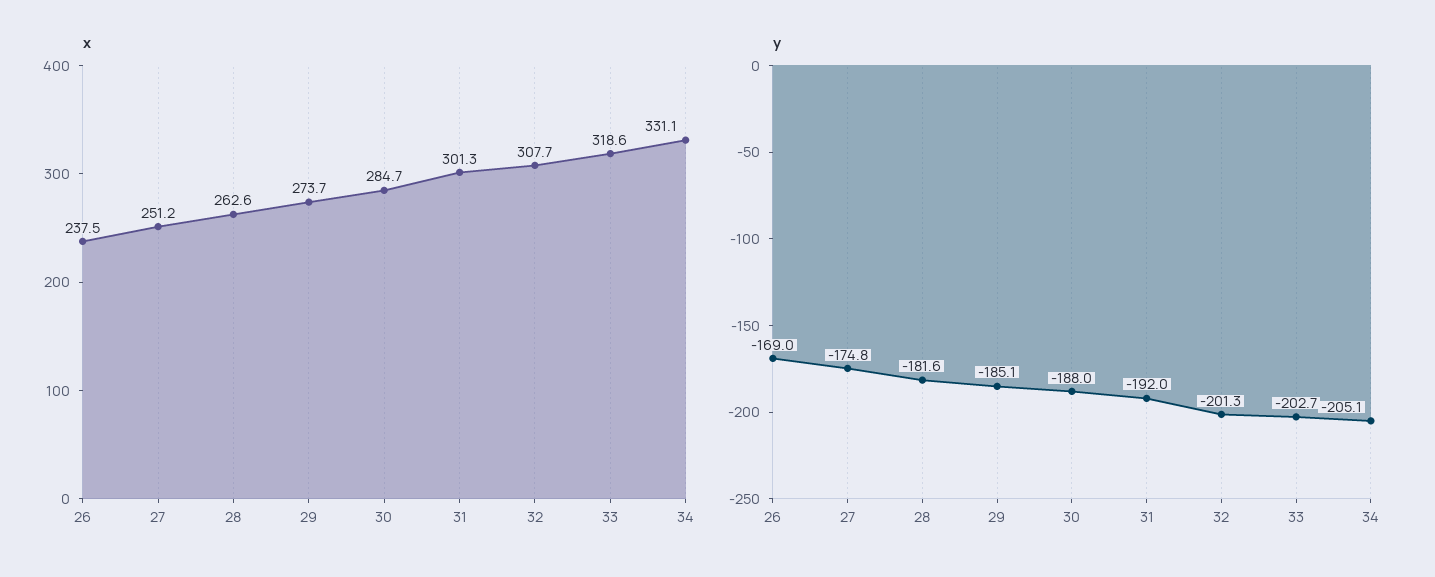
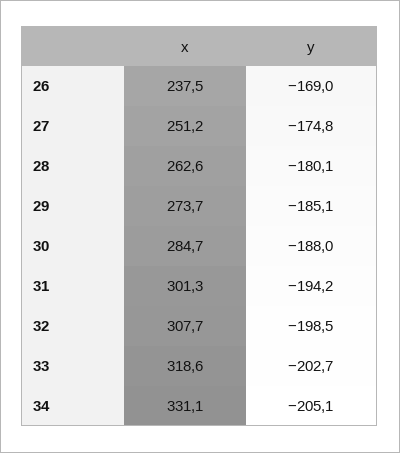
y, 28: -181.6 -> -180.1
y, 31: -192 -> -194.2
y, 32: -201.3 -> -198.5

